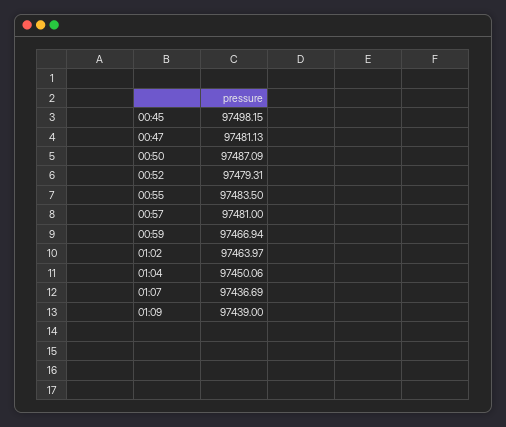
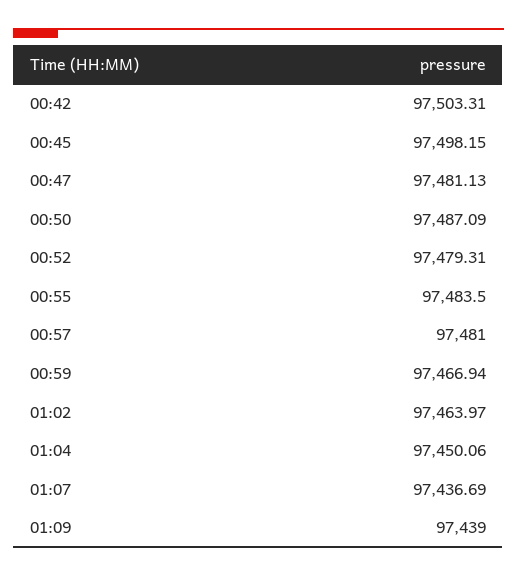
00:42: none -> 97503.31

